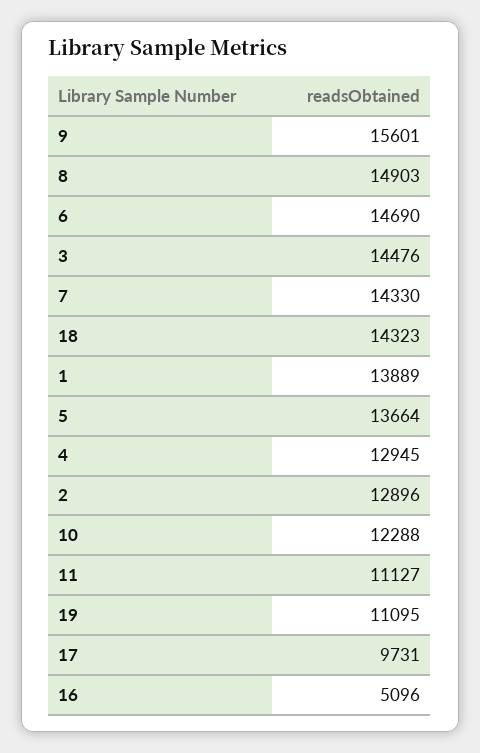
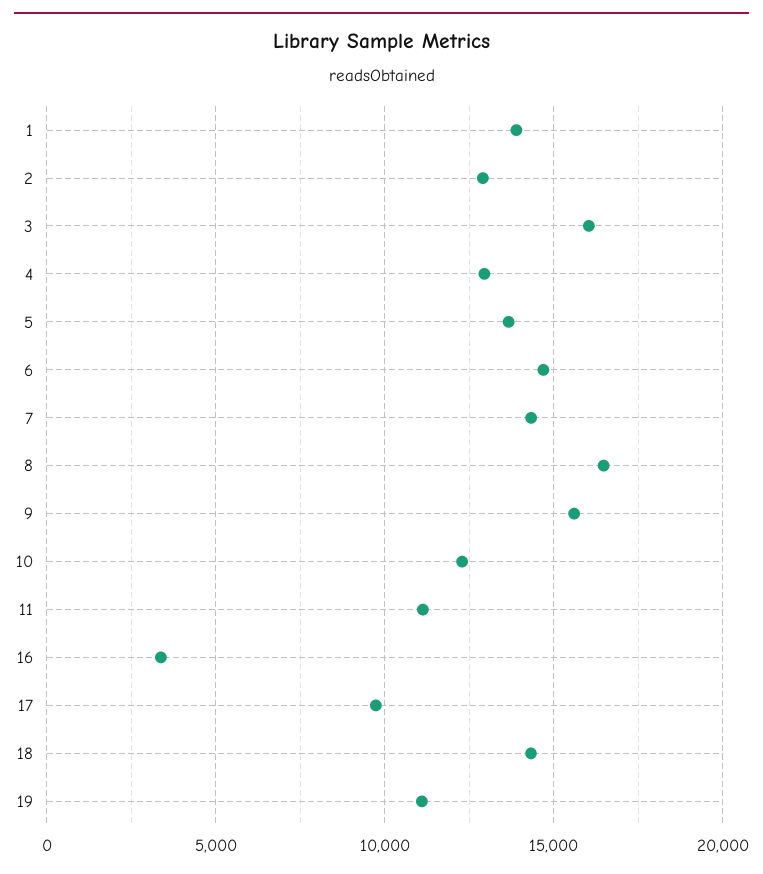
8: 14903 -> 16500
3: 14476 -> 16000
16: 5096 -> 3500

